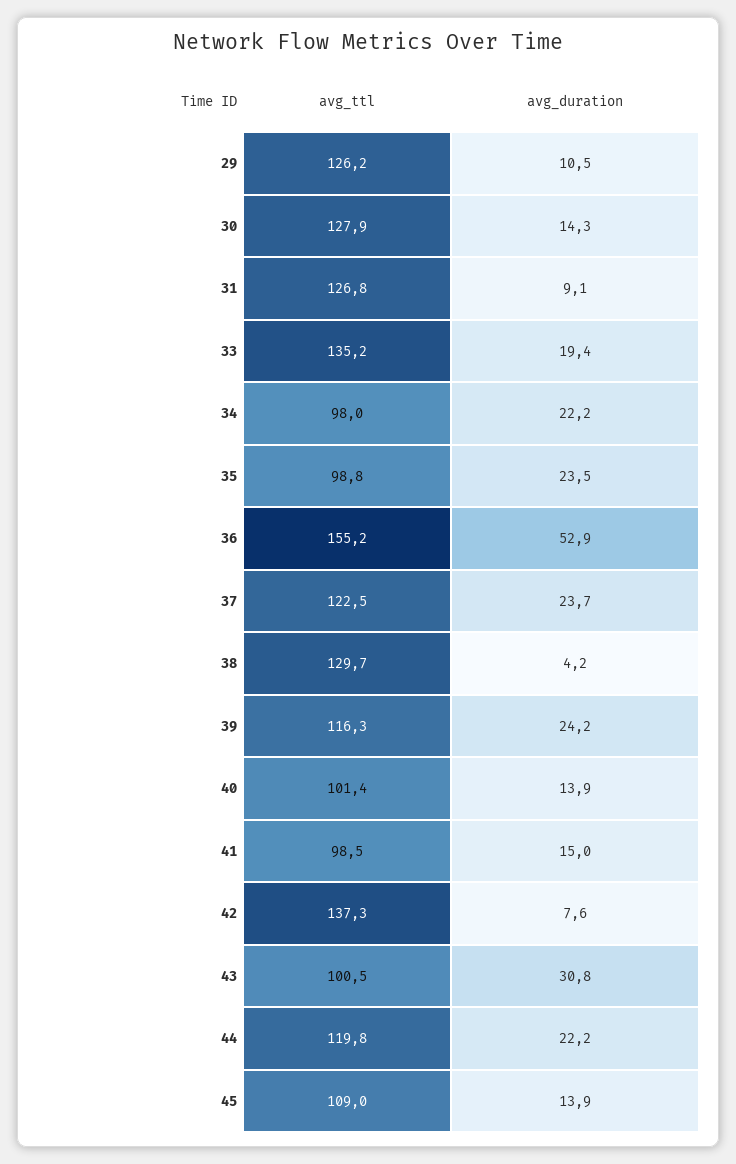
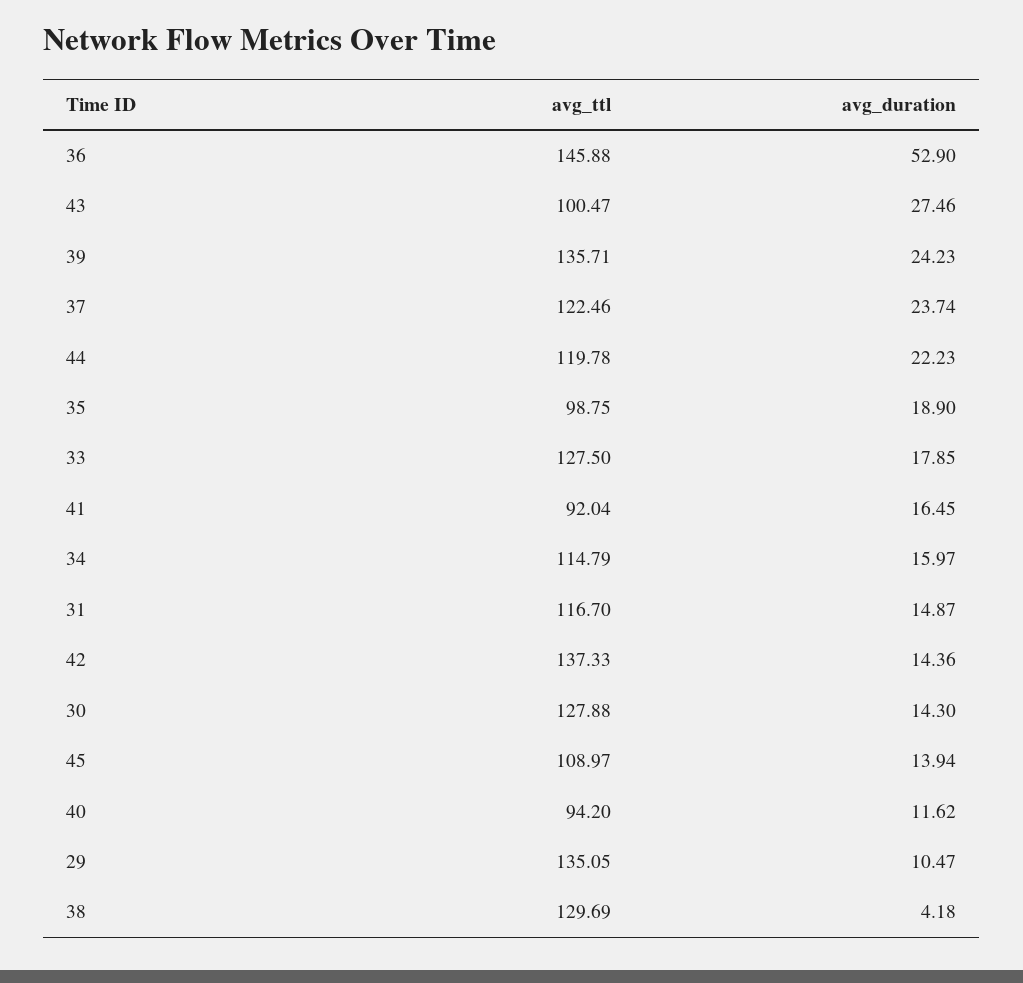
avg_ttl, 29: 126.2 -> 135.05
avg_ttl, 31: 126.8 -> 116.7
avg_duration, 31: 9.1 -> 14.87
avg_ttl, 33: 135.2 -> 127.5
avg_duration, 33: 19.4 -> 17.85
avg_ttl, 34: 98 -> 114.79
avg_duration, 34: 22.2 -> 15.97
avg_duration, 35: 23.5 -> 18.9
avg_ttl, 36: 155.2 -> 145.88
avg_ttl, 39: 116.3 -> 135.71
avg_ttl, 40: 101.4 -> 94.2
avg_duration, 40: 13.9 -> 11.62
avg_ttl, 41: 98.5 -> 92.04
avg_duration, 41: 15 -> 16.45
avg_duration, 42: 7.6 -> 14.36
avg_duration, 43: 30.8 -> 27.46

